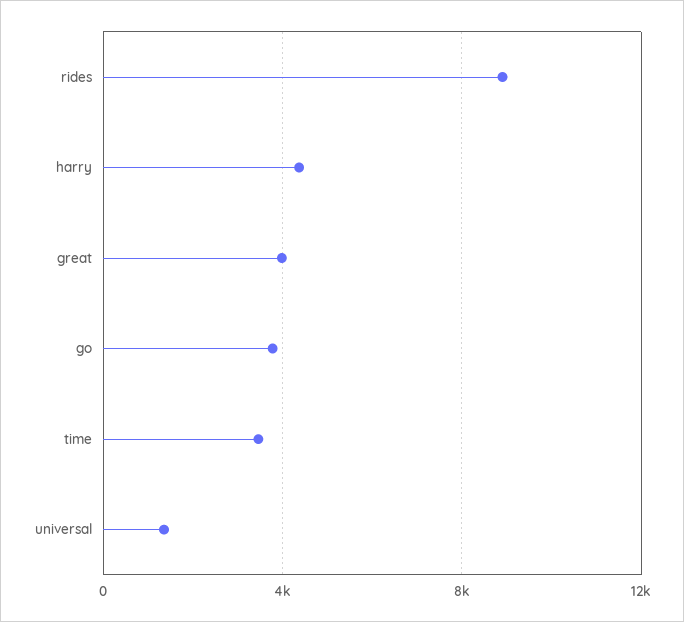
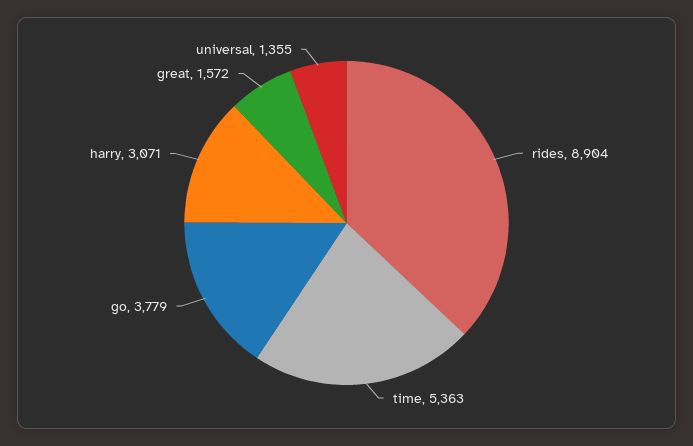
harry: 4500 -> 3071
great: 4000 -> 1572
time: 3500 -> 5363

